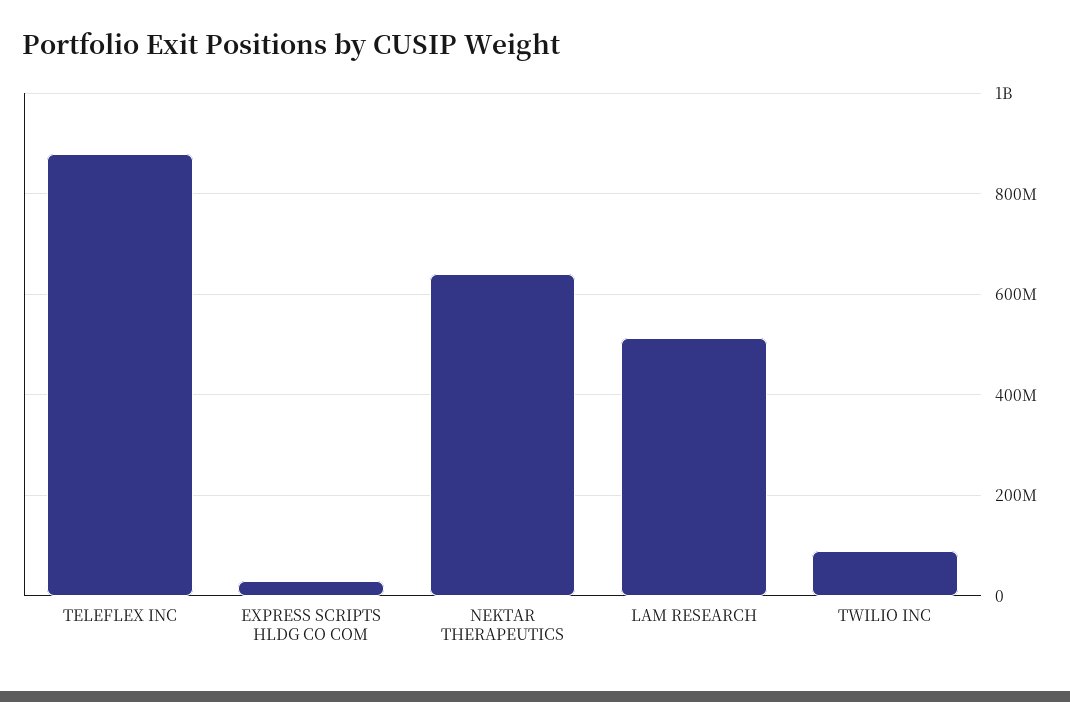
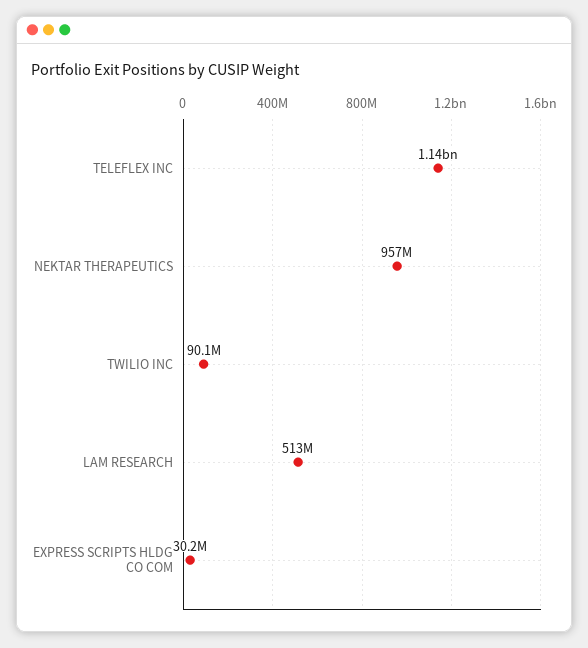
TELEFLEX INC: 880000000 -> 1140000000
NEKTAR THERAPEUTICS: 640000000 -> 957000000

